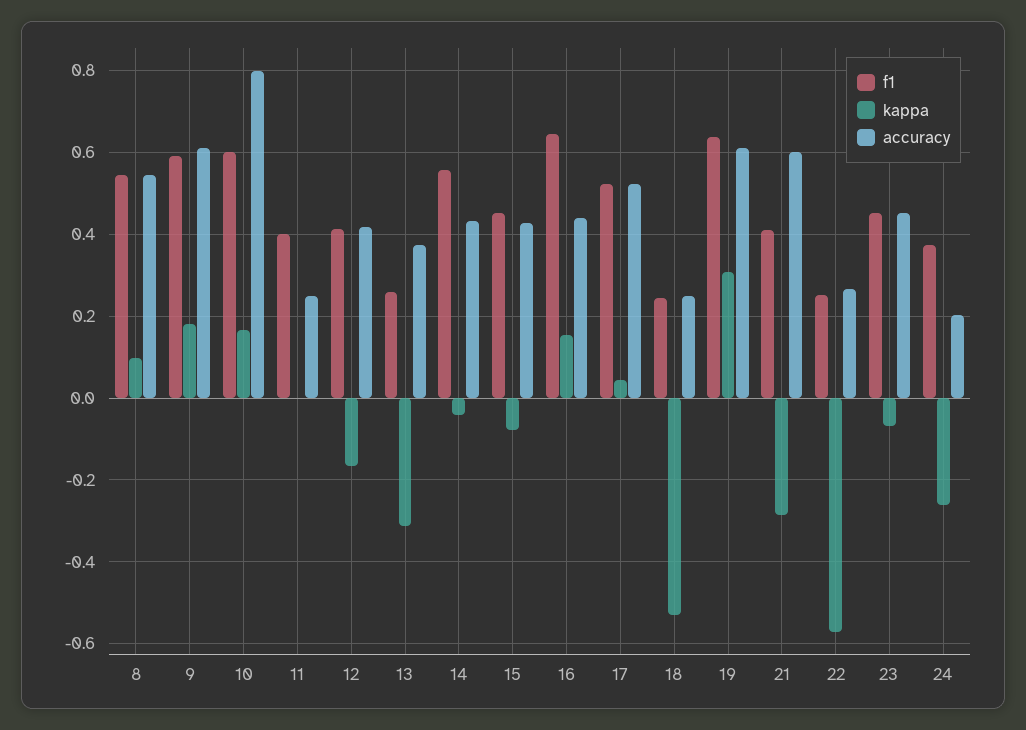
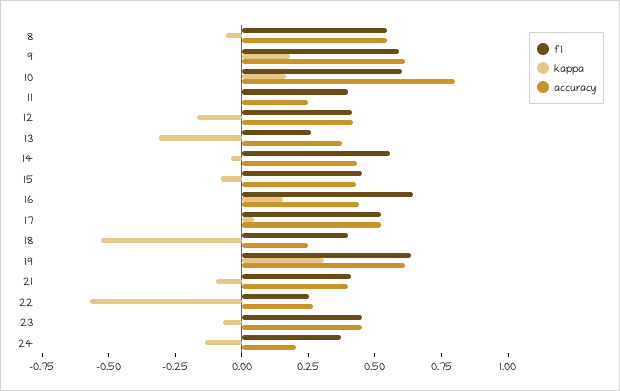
kappa, 8: 0.1 -> -0.05
f1, 18: 0.24 -> 0.4
kappa, 21: -0.28 -> -0.1
accuracy, 21: 0.6 -> 0.4
kappa, 24: -0.26 -> -0.15

